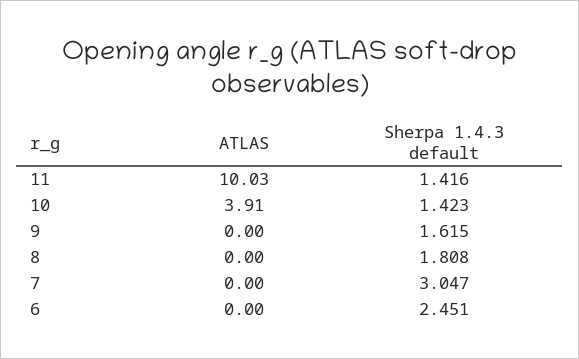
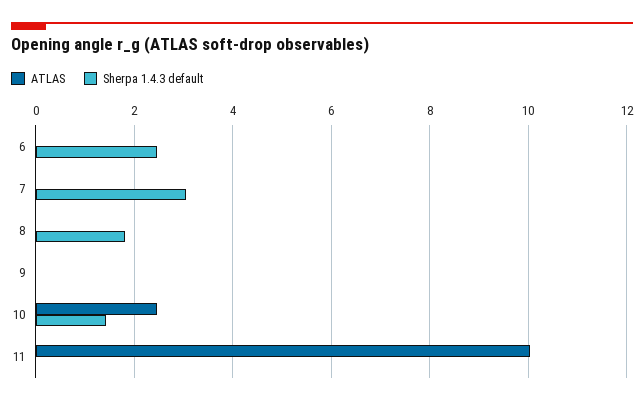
Sherpa 1.4.3 default, 11: 1.416 -> 0
ATLAS, 10: 3.91 -> 2.4
Sherpa 1.4.3 default, 9: 1.615 -> 0

